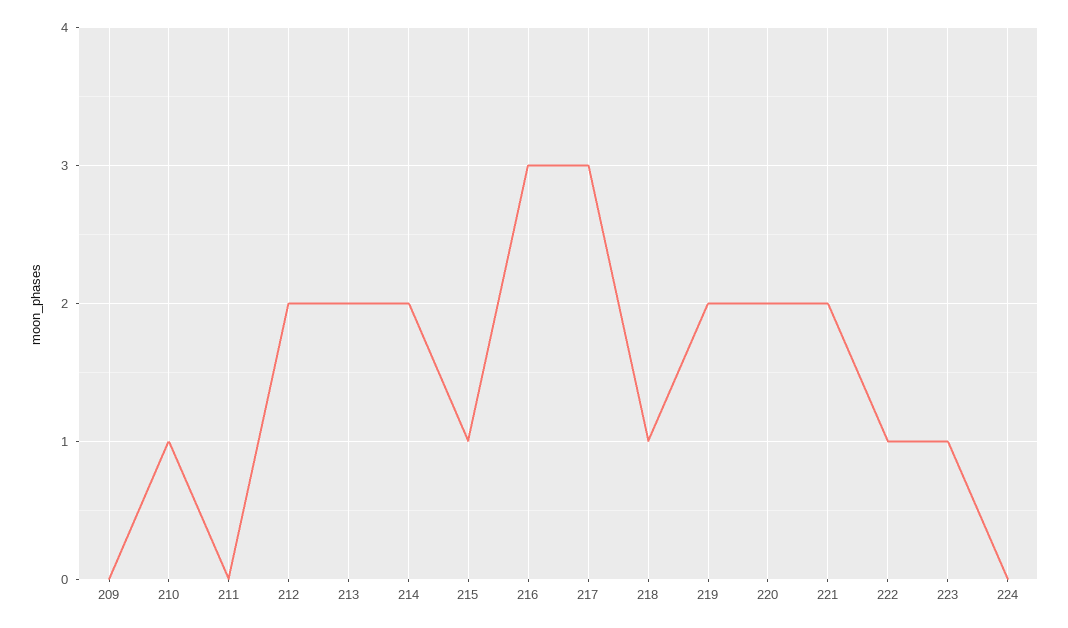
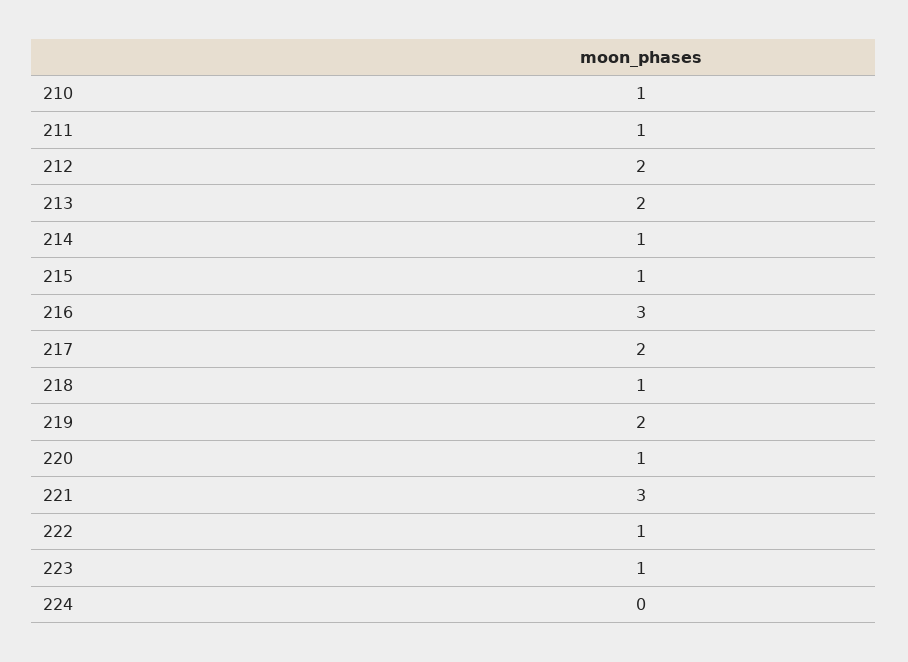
209: 0 -> none
211: 0 -> 1
214: 2 -> 1
217: 3 -> 2
220: 2 -> 1
221: 2 -> 3

